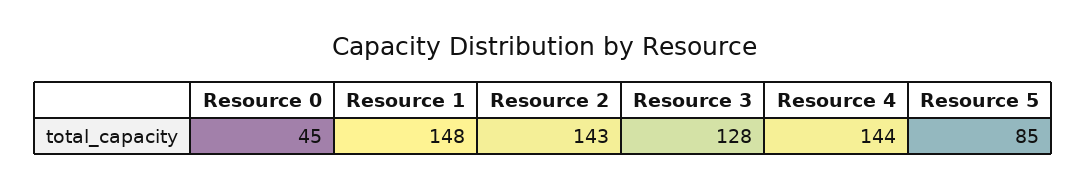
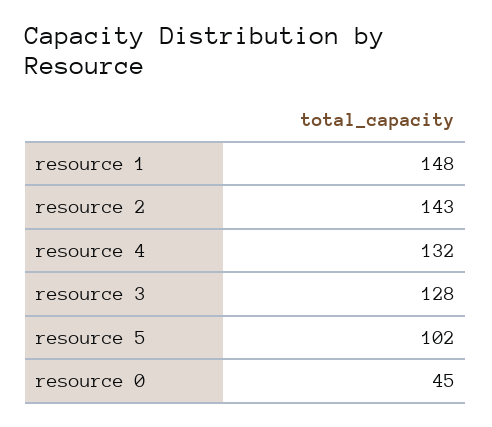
Resource 4: 144 -> 132
Resource 5: 85 -> 102

